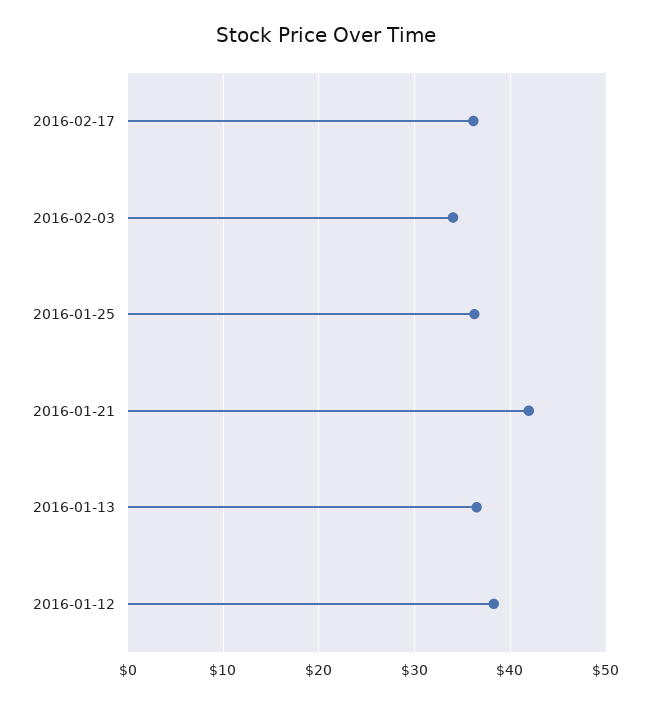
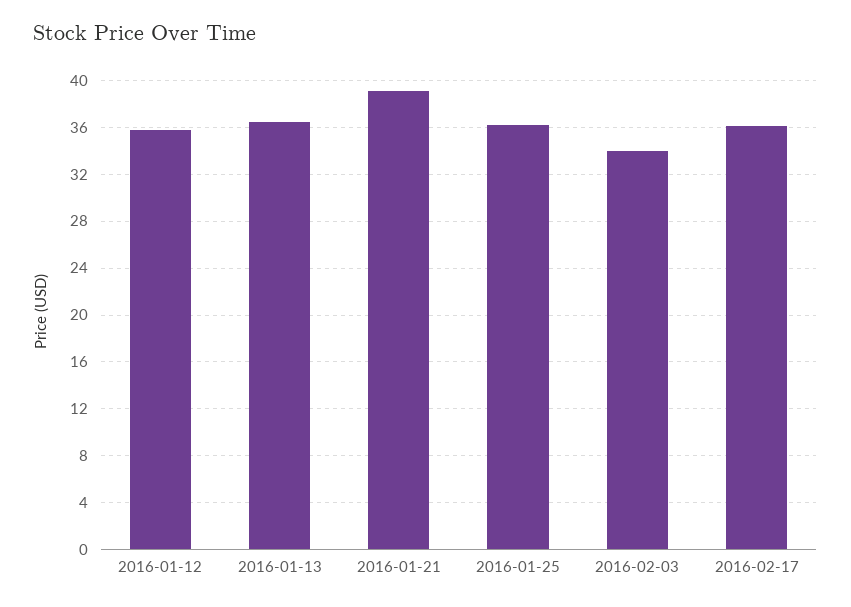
2016-01-21: 42 -> 39
2016-01-12: 38 -> 36

